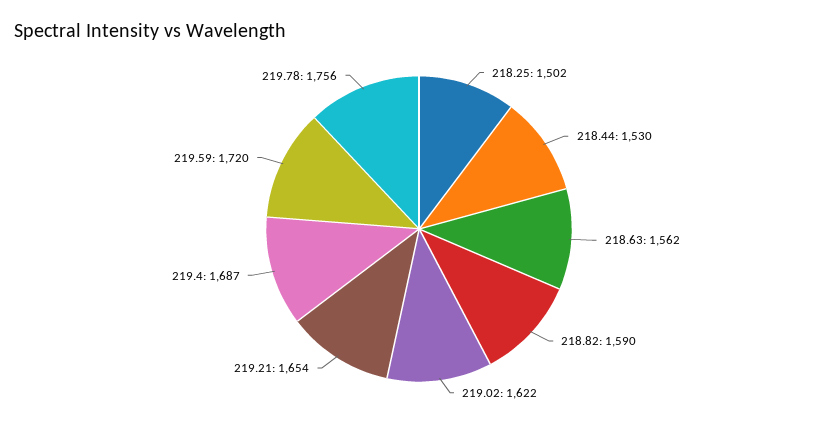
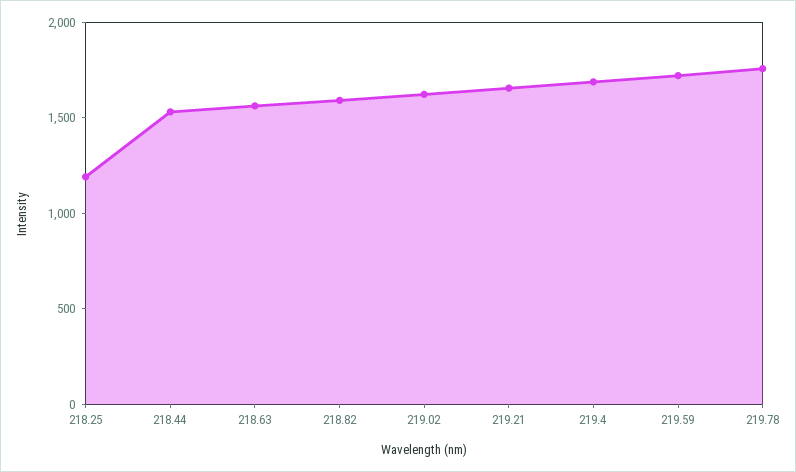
218.25: 1502 -> 1200

